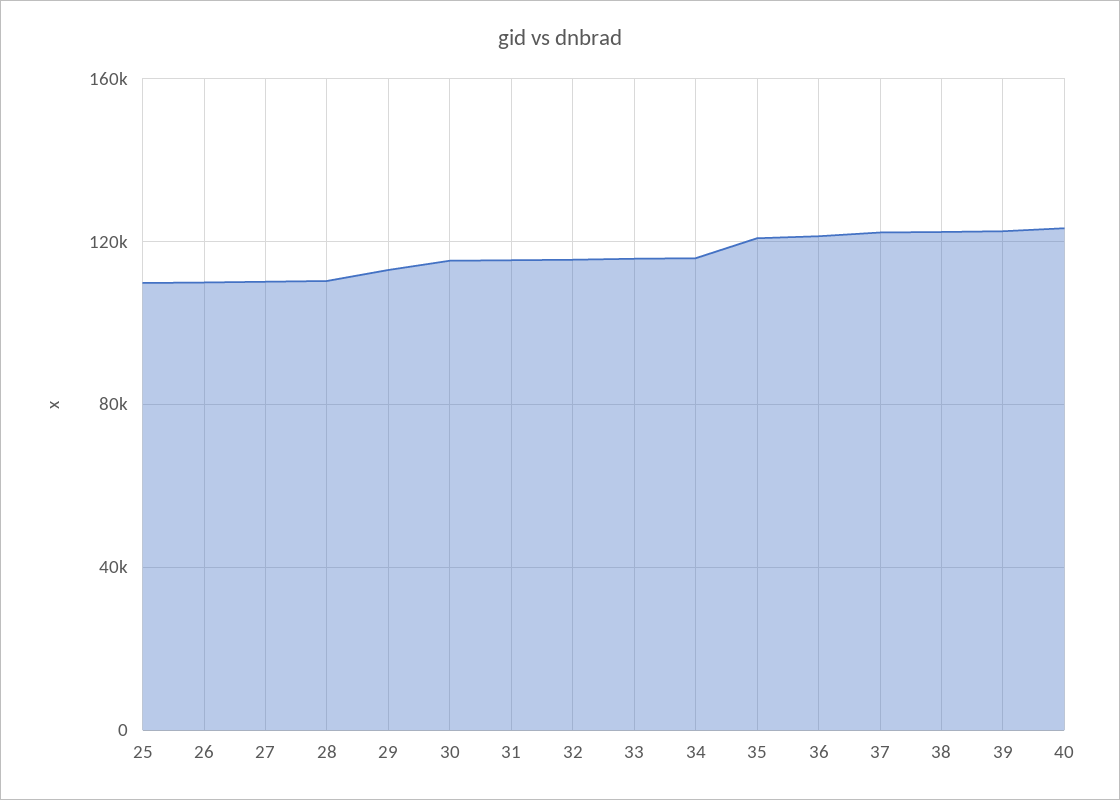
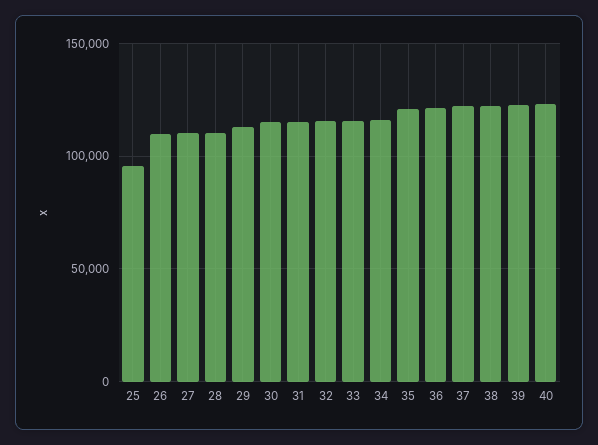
25: 110000 -> 95000

